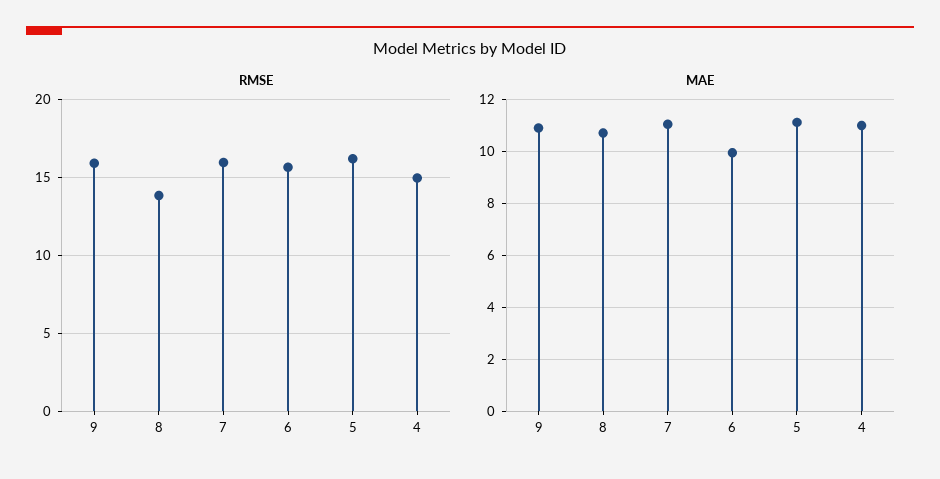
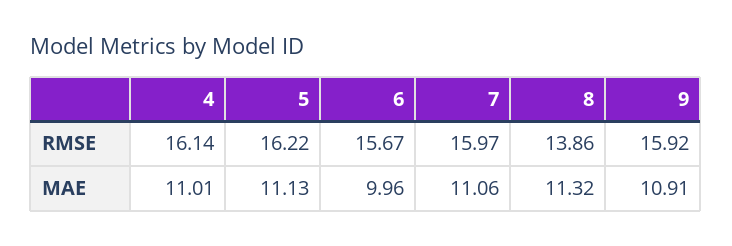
RMSE, 4: 15 -> 16.14
MAE, 8: 10.75 -> 11.32

